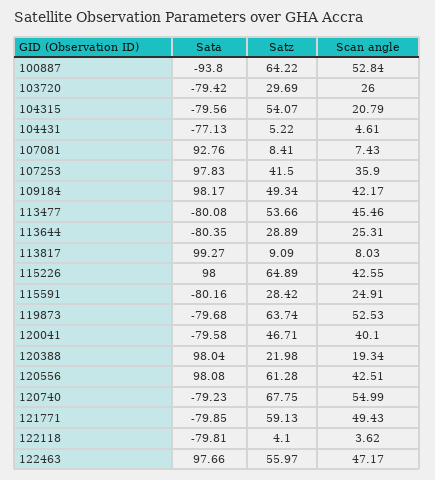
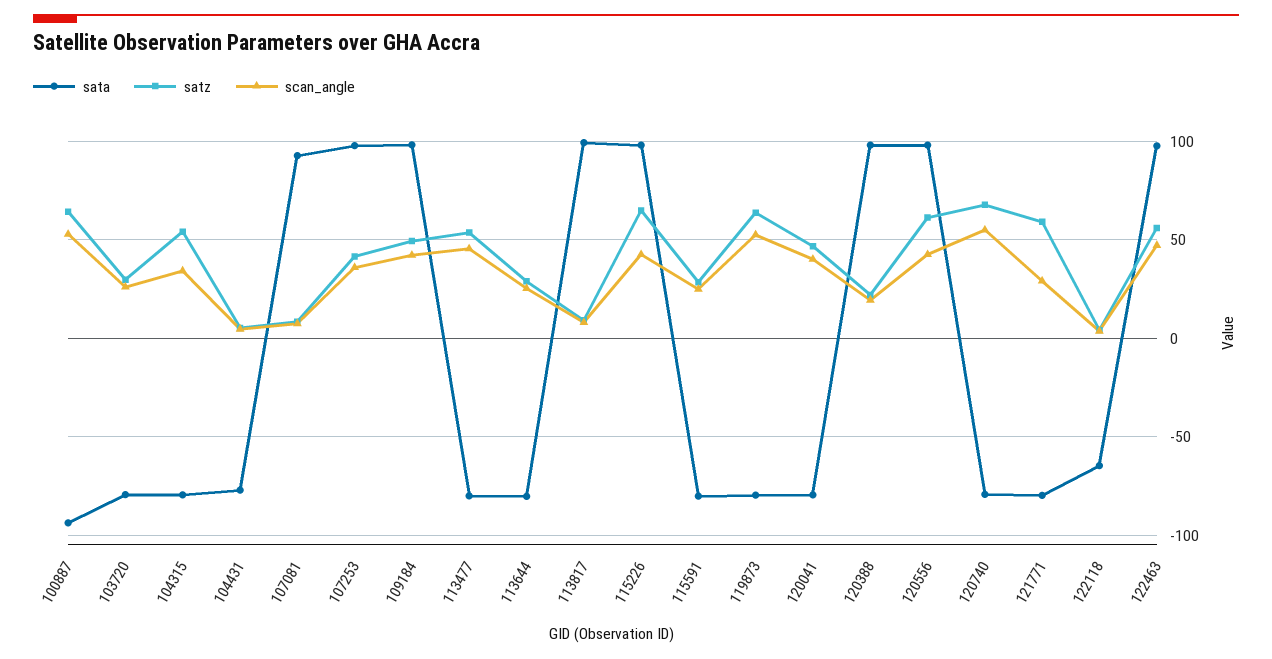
Scan angle, 104315: 20.79 -> 35
Scan angle, 121771: 49.43 -> 30
Sata, 122118: -79.81 -> -65

